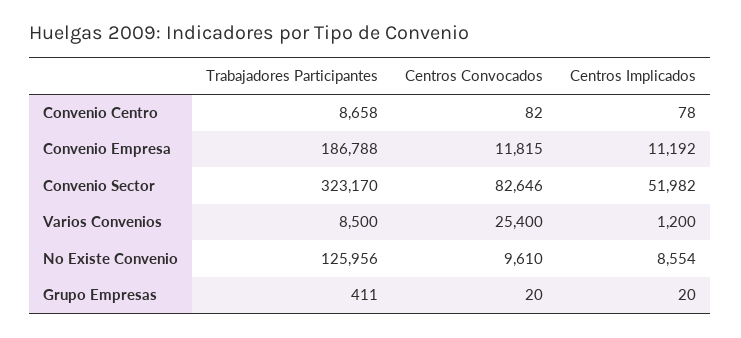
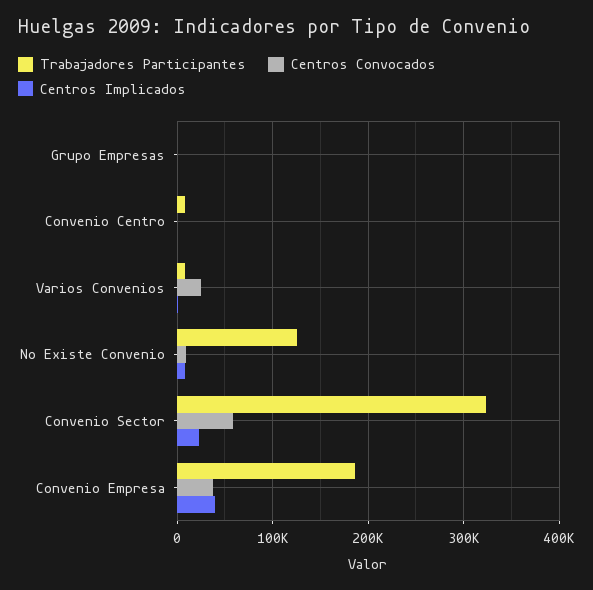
Centros Convocados, Convenio Empresa: 11815 -> 40000
Centros Implicados, Convenio Empresa: 11192 -> 40000
Centros Convocados, Convenio Sector: 82646 -> 60000
Centros Implicados, Convenio Sector: 51982 -> 20000

